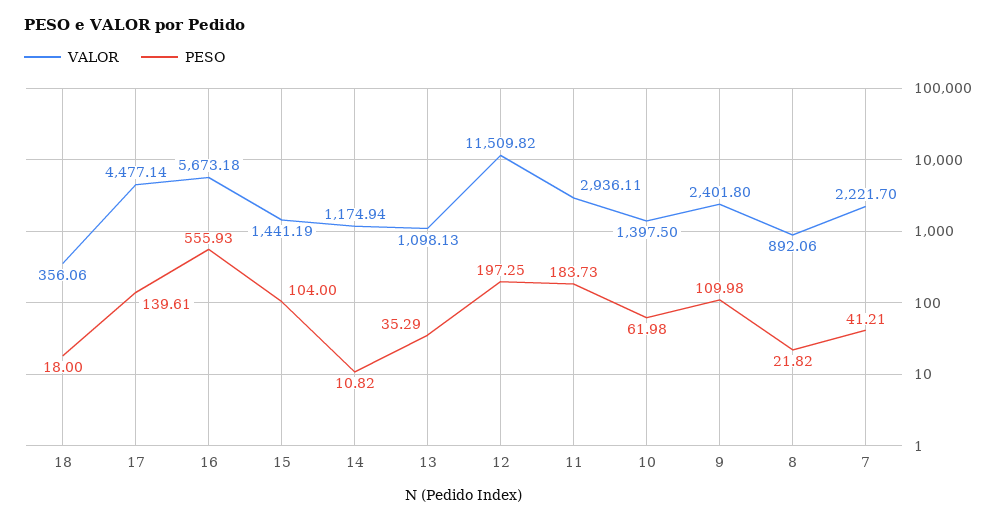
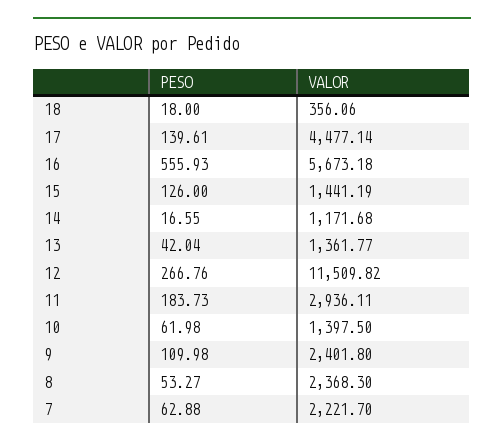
PESO, 15: 104 -> 126
VALOR, 14: 1174.94 -> 1171.68
PESO, 14: 10.82 -> 16.55
VALOR, 13: 1098.13 -> 1361.77
PESO, 13: 35.29 -> 42.04
PESO, 12: 197.25 -> 266.76
VALOR, 8: 892.06 -> 2368.3
PESO, 8: 21.82 -> 53.27
PESO, 7: 41.21 -> 62.88

